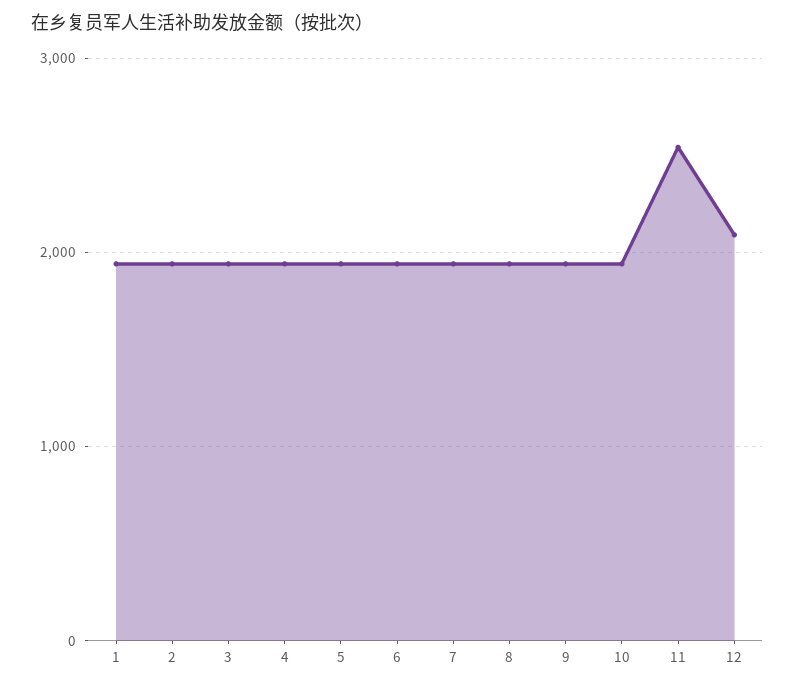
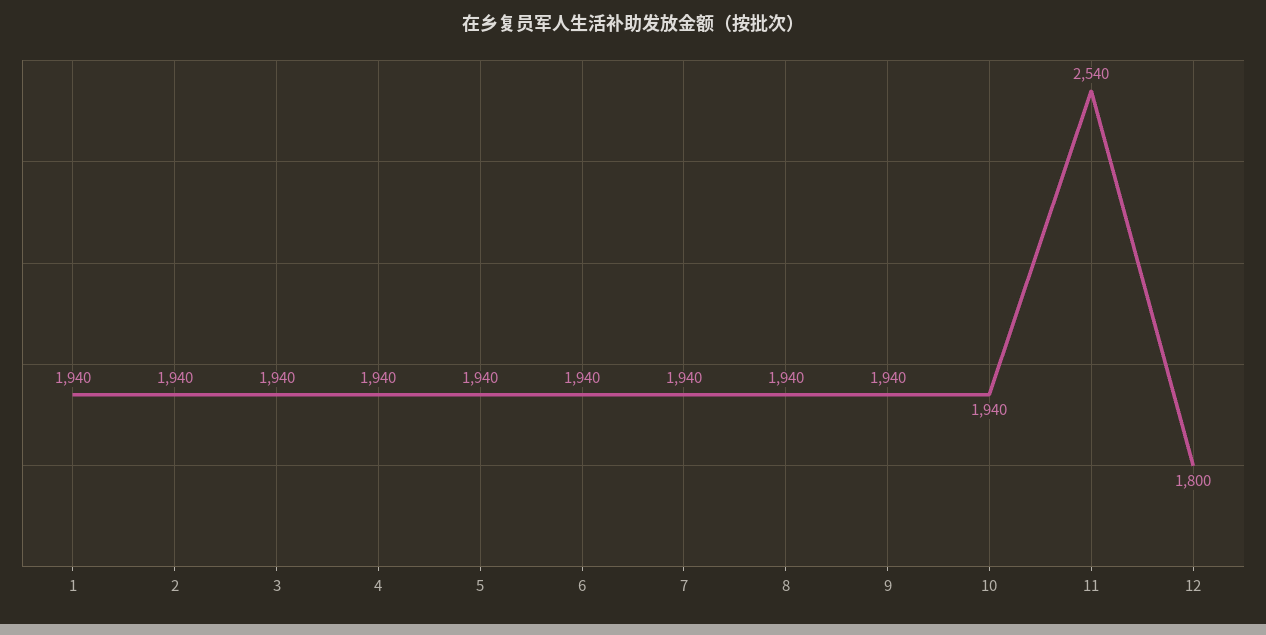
12: 2100 -> 1800

